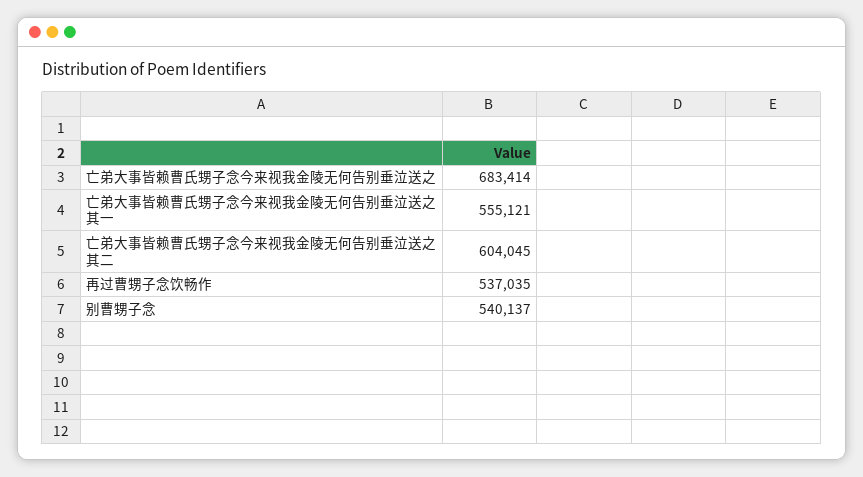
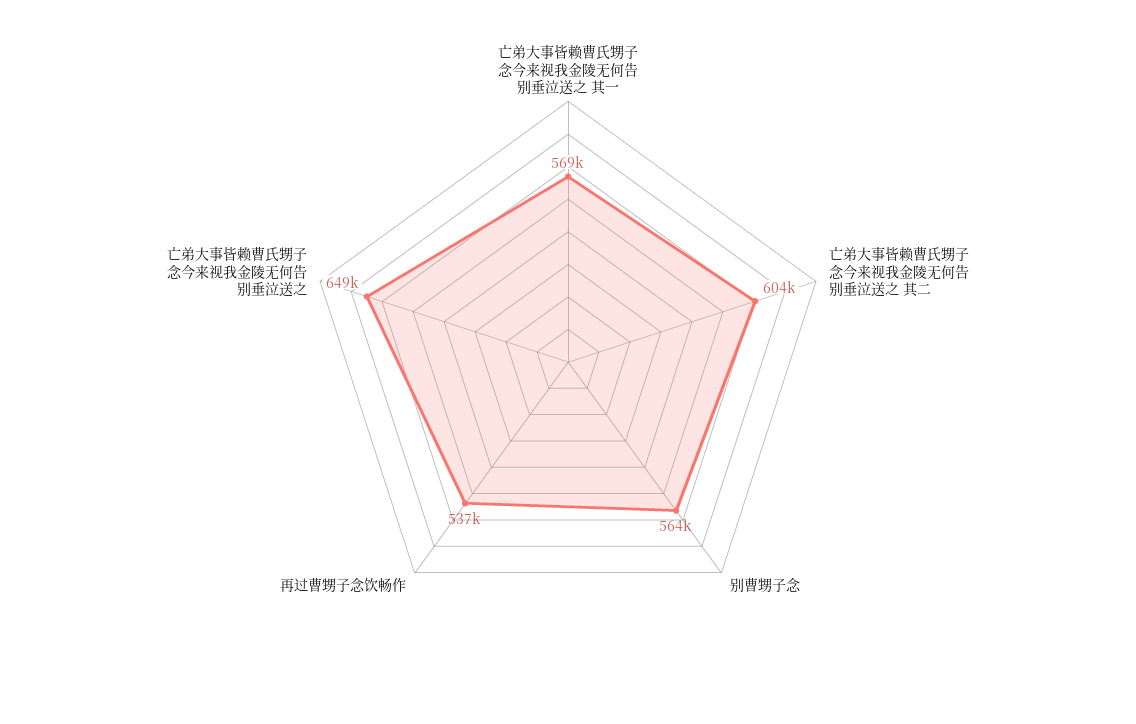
亡弟大事皆赖曹氏甥子念今来视我金陵无何告别垂泣送之: 683414 -> 649000
亡弟大事皆赖曹氏甥子念今来视我金陵无何告别垂泣送之 其一: 555121 -> 569000
别曹甥子念: 540137 -> 564000

